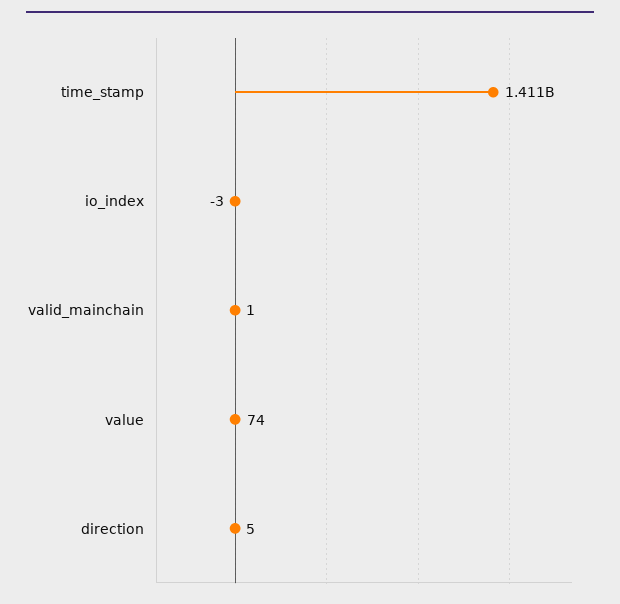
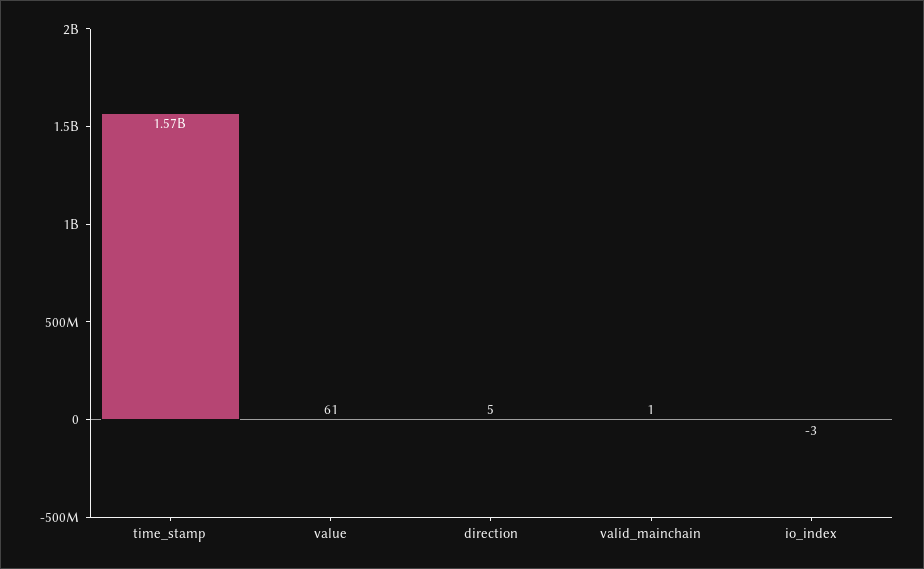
time_stamp: 1411000000 -> 1570000000
value: 74 -> 61

